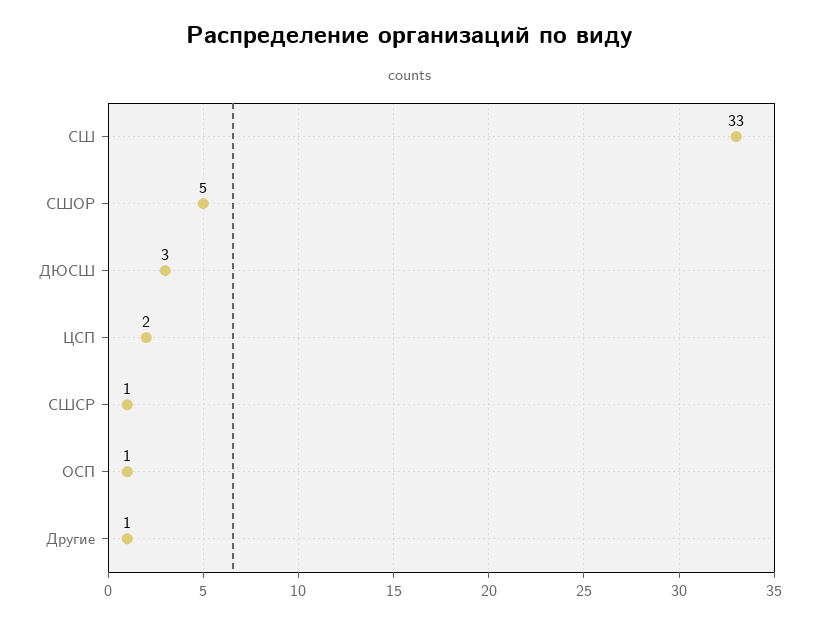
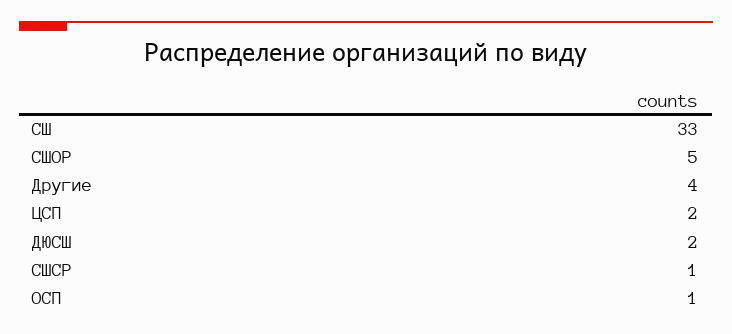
ДЮСШ: 3 -> 2
Другие: 1 -> 4

